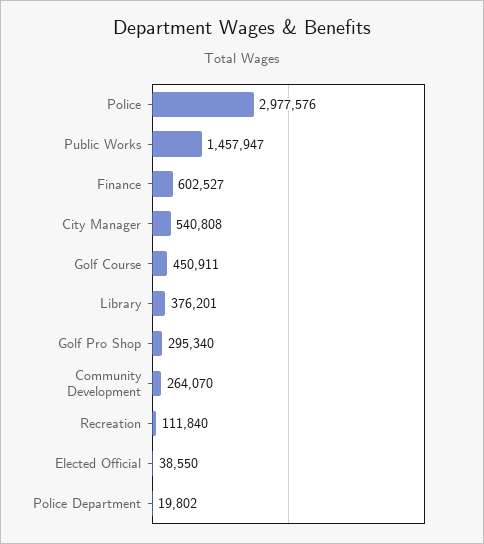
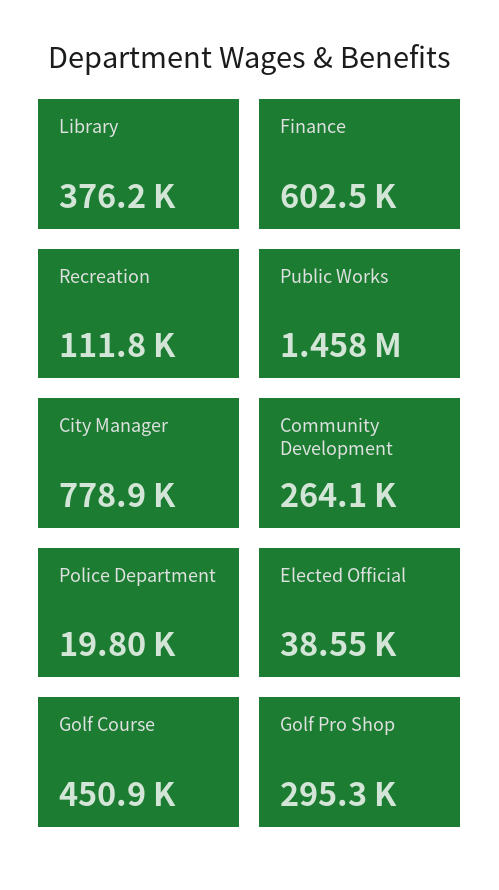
Police: 2977576 -> none
City Manager: 540808 -> 778900

